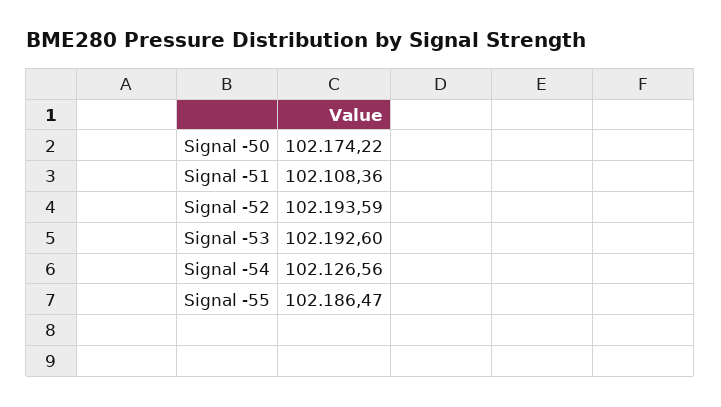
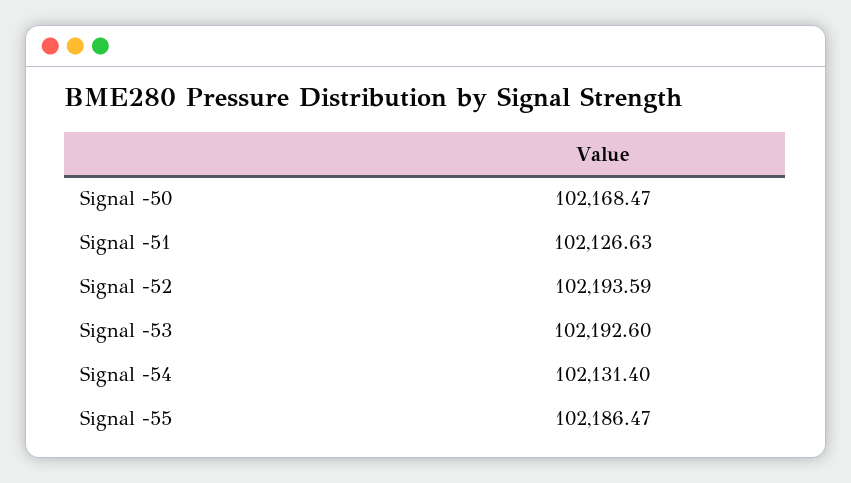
Signal -50: 102174.22 -> 102168.47
Signal -51: 102108.36 -> 102126.63
Signal -54: 102126.56 -> 102131.4

